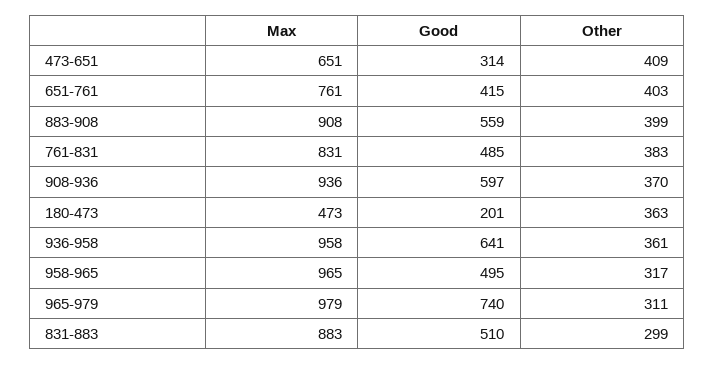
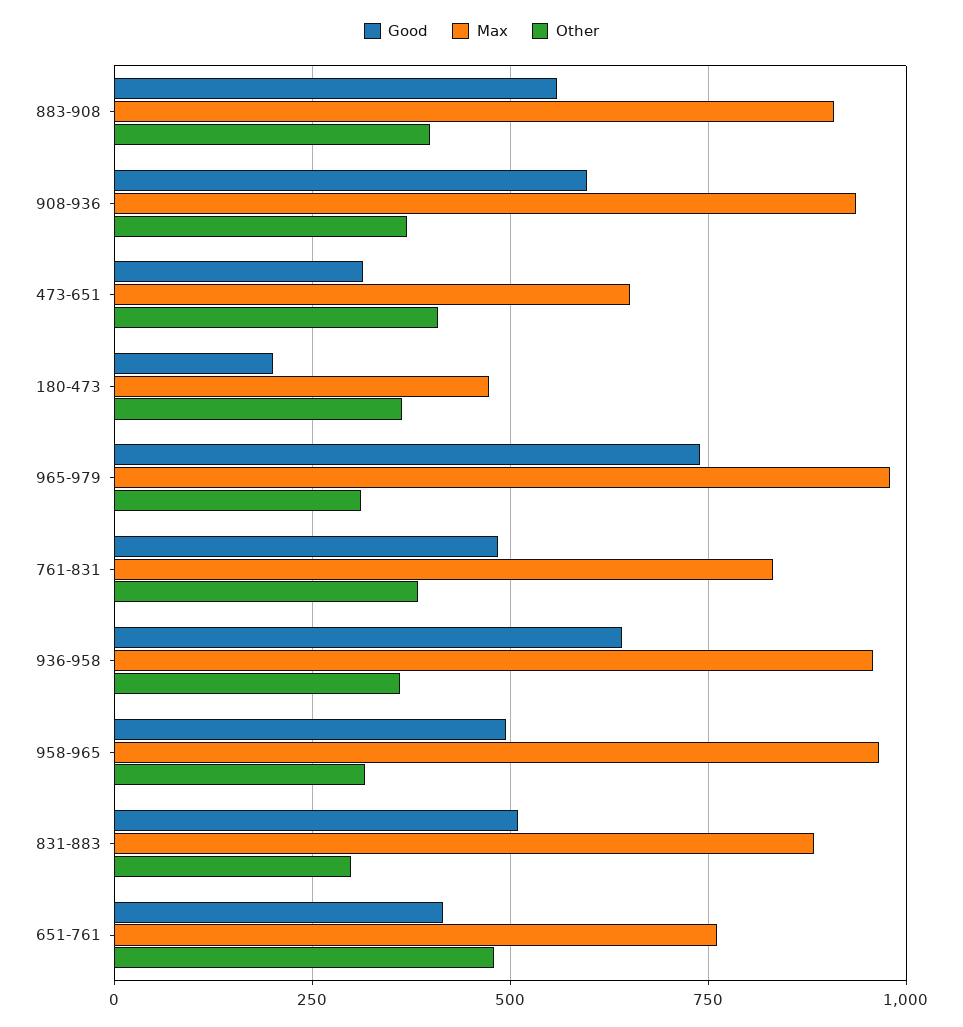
Other, 651-761: 403 -> 475

